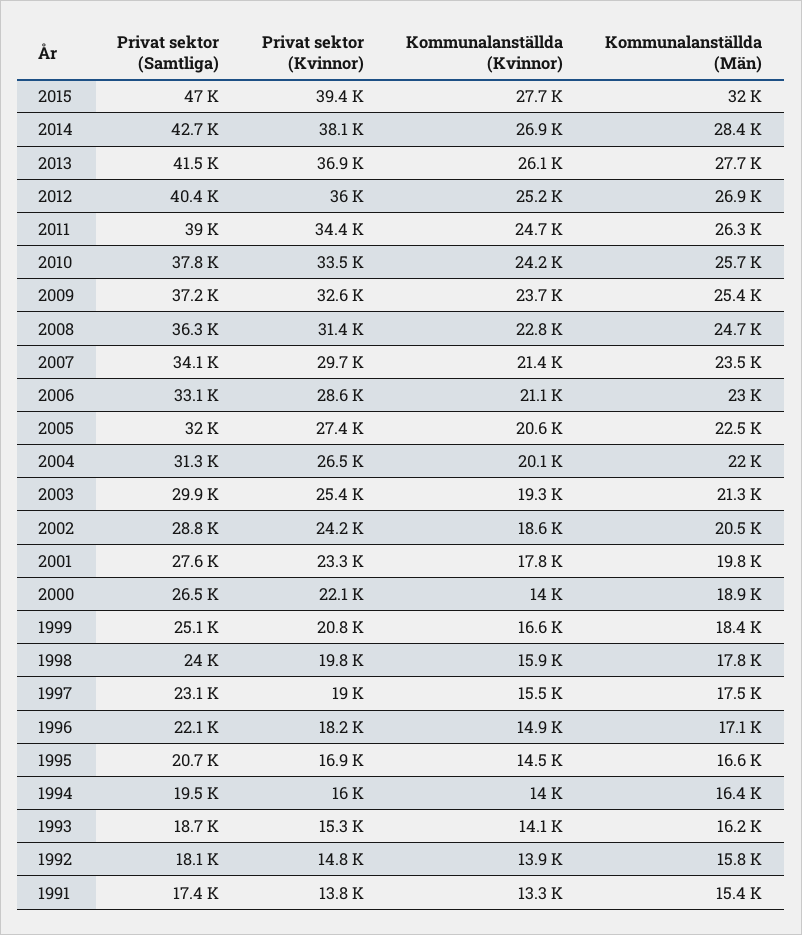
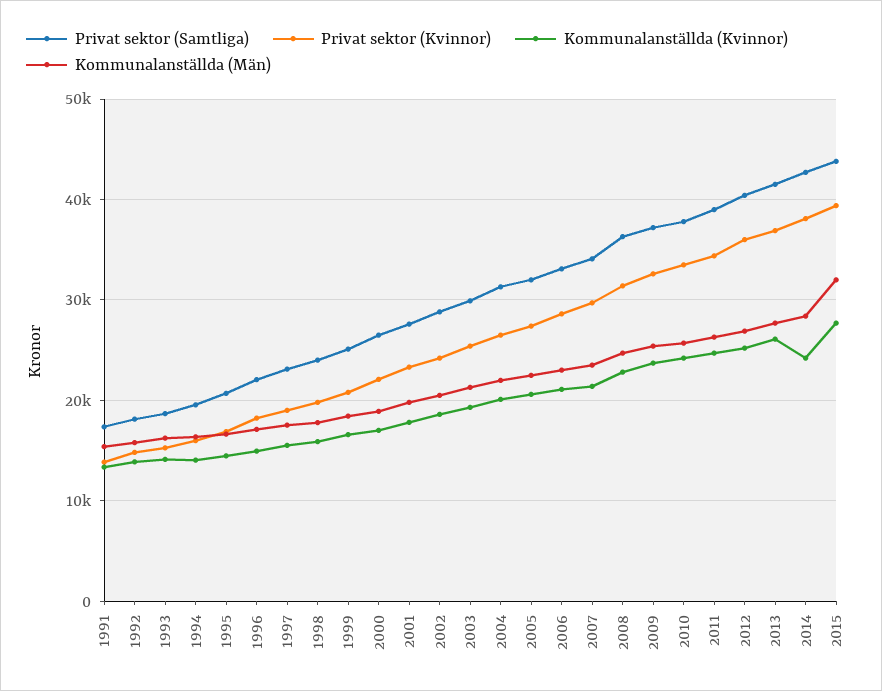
Privat sektor (Samtliga), 2015: 47000 -> 44000
Kommunalanställda (Kvinnor), 2014: 26900 -> 24000
Kommunalanställda (Kvinnor), 2000: 14000 -> 17000

